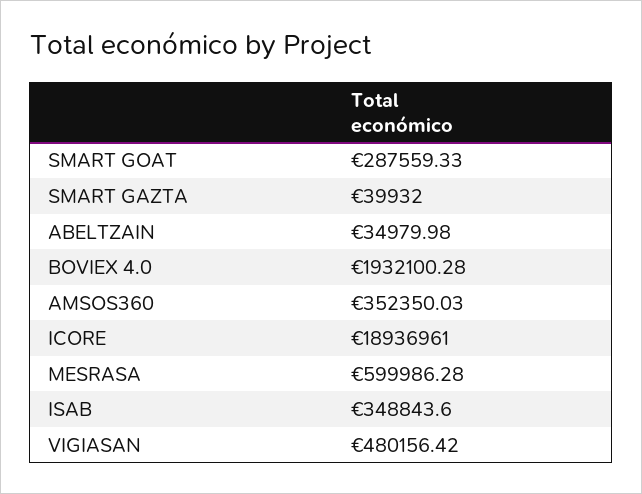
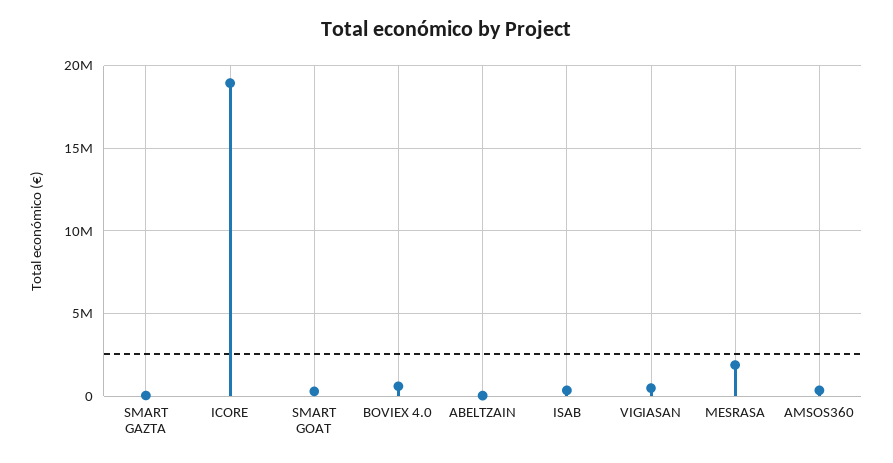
BOVIEX 4.0: 1932100.28 -> 500000
MESRASA: 599986.28 -> 2000000

